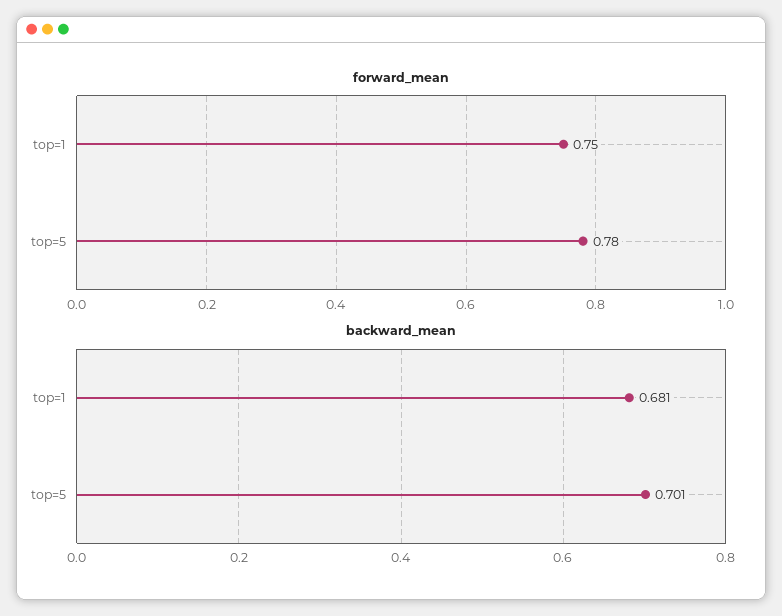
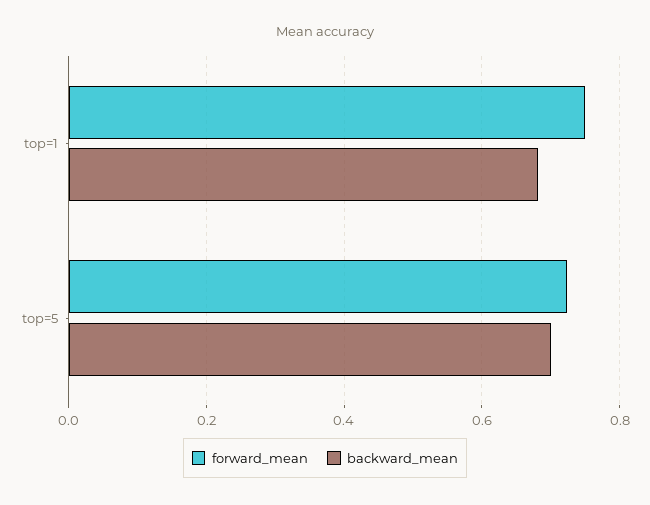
forward_mean, top=5: 0.78 -> 0.72

